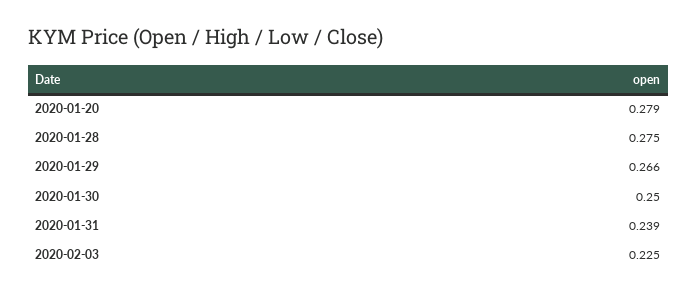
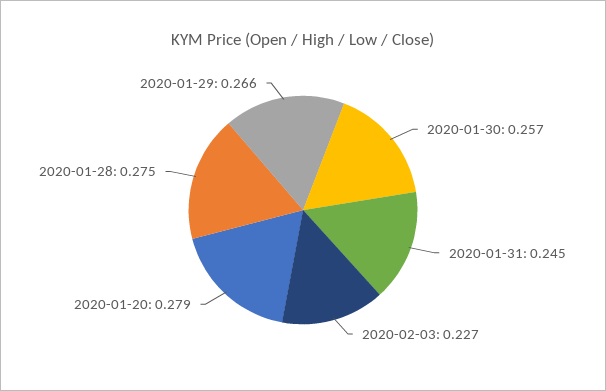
2020-01-30: 0.25 -> 0.257
2020-01-31: 0.239 -> 0.245
2020-02-03: 0.225 -> 0.227

